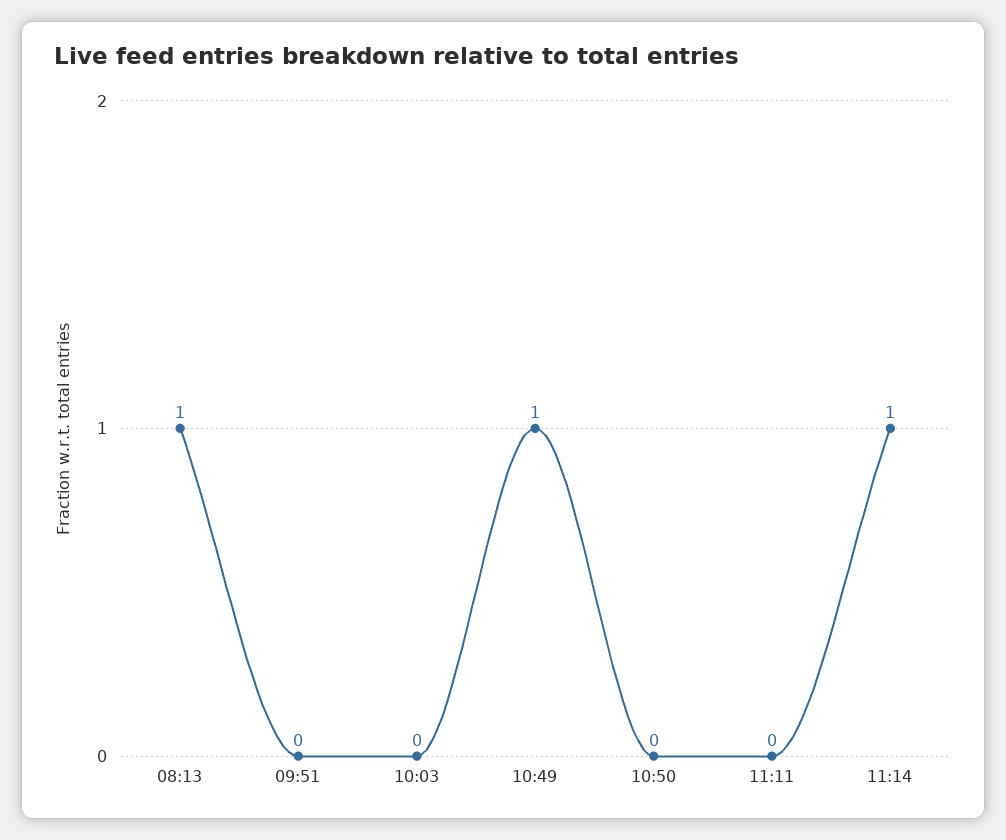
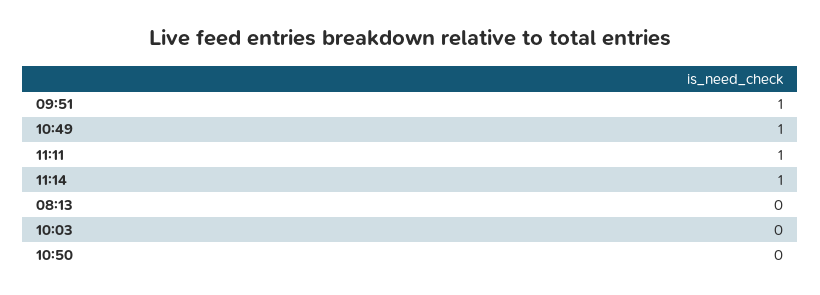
08:13: 1 -> 0
09:51: 0 -> 1
11:11: 0 -> 1

